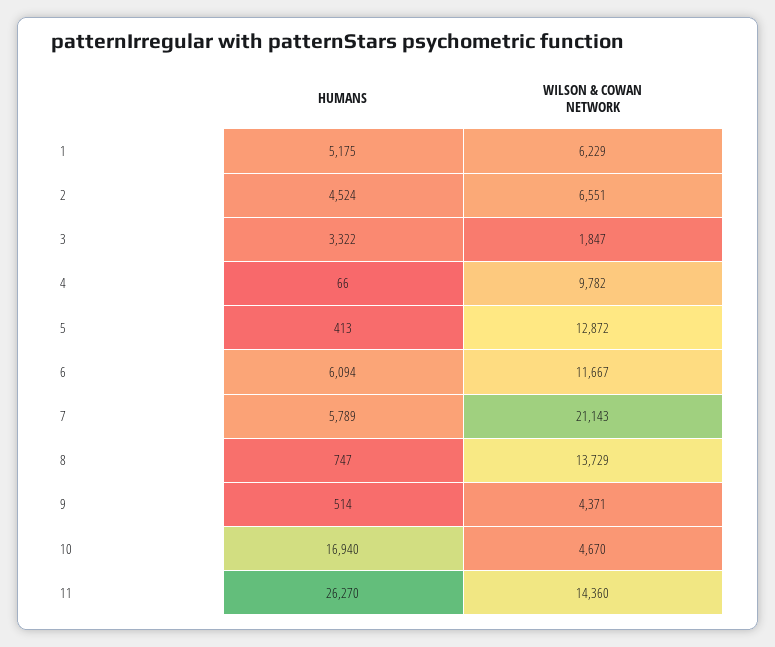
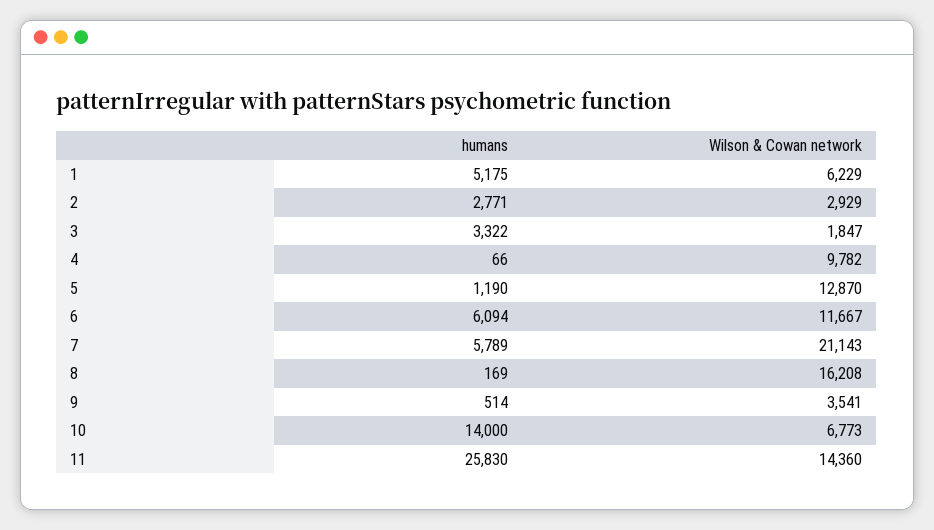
HUMANS, 2: 4524 -> 2771
WILSON & COWAN NETWORK, 2: 6551 -> 2929
HUMANS, 5: 413 -> 1190
WILSON & COWAN NETWORK, 5: 12872 -> 12870
HUMANS, 8: 747 -> 169
WILSON & COWAN NETWORK, 8: 13729 -> 16208
WILSON & COWAN NETWORK, 9: 4371 -> 3541
HUMANS, 10: 16940 -> 14000
WILSON & COWAN NETWORK, 10: 4670 -> 6773
HUMANS, 11: 26270 -> 25830

